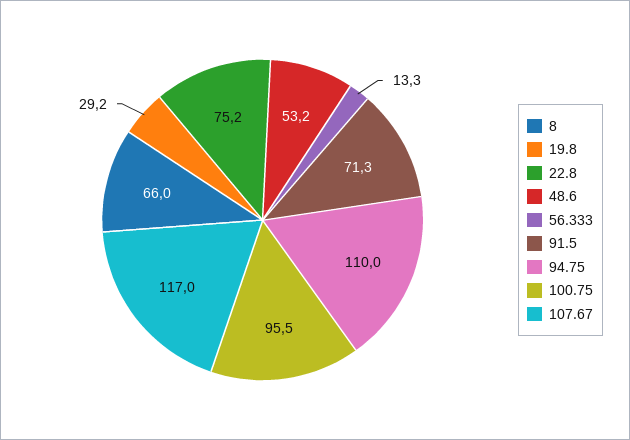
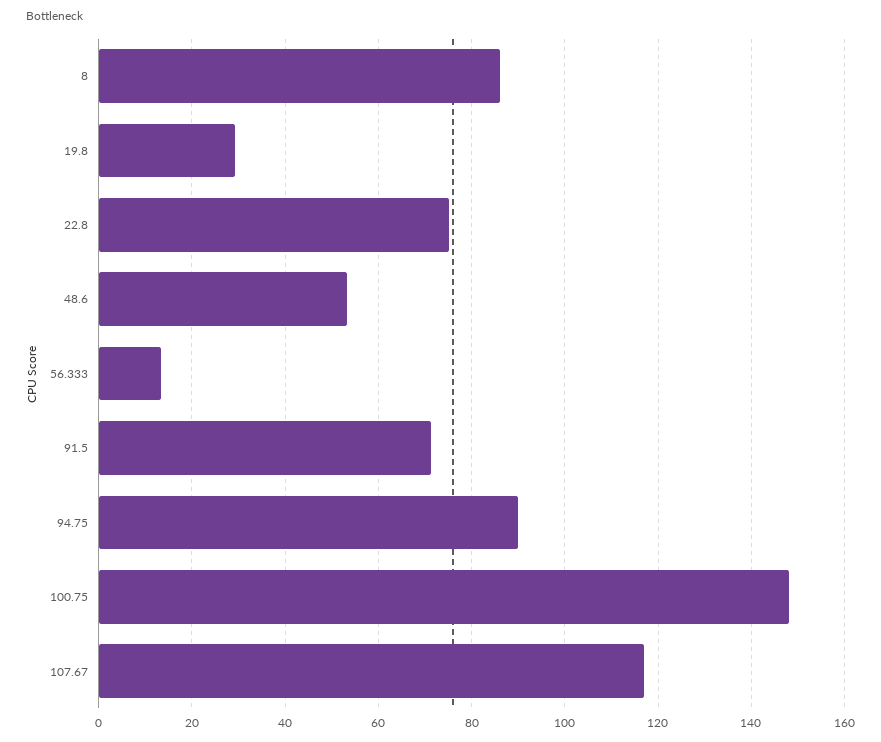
8: 66 -> 86
94.75: 110 -> 90
100.75: 95.5 -> 148

